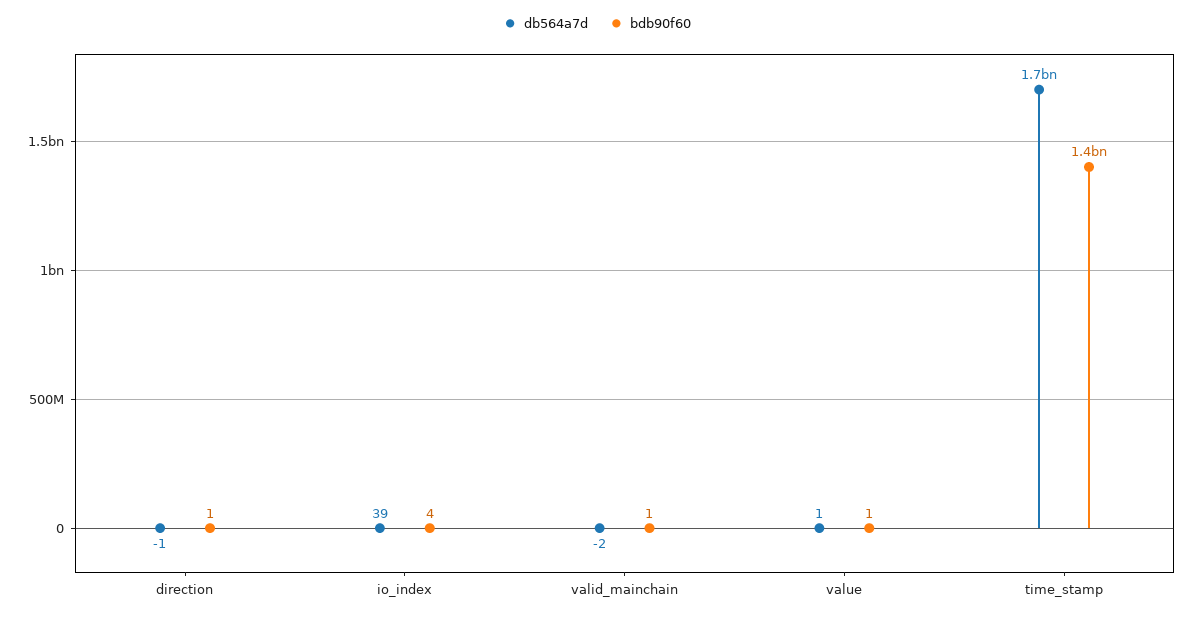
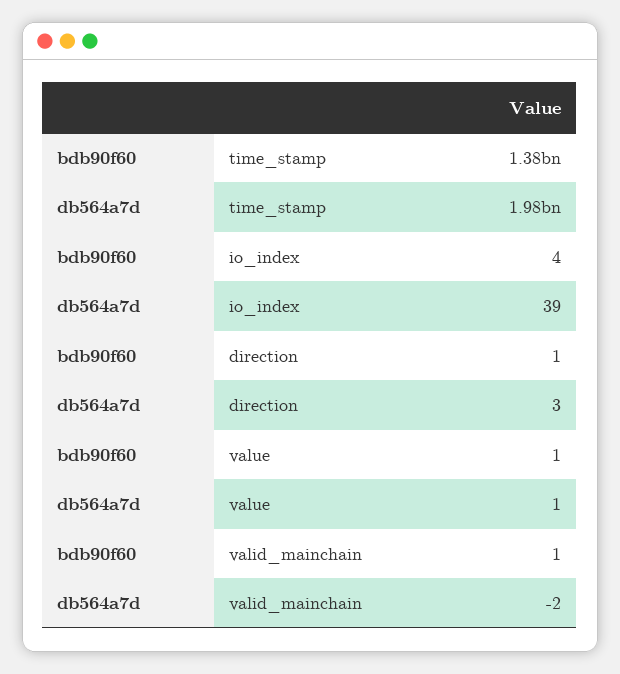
db564a7d, direction: -1 -> 3
db564a7d, time_stamp: 1700000000 -> 1980000000

